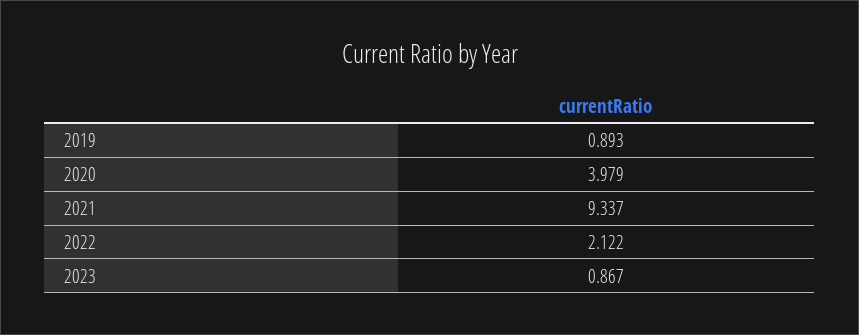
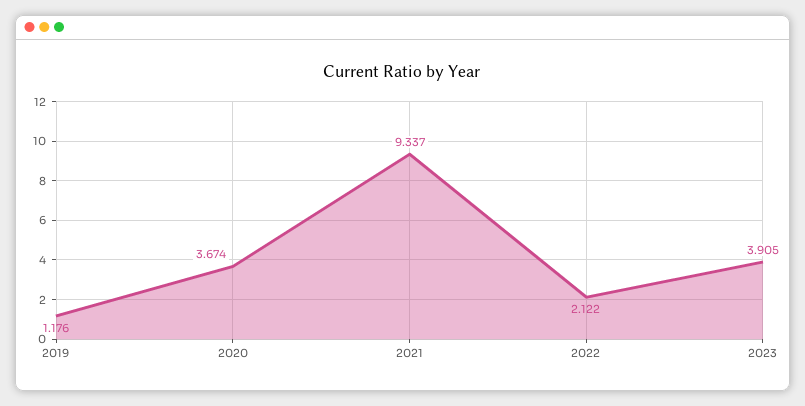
2019: 0.893 -> 1.176
2020: 3.979 -> 3.674
2023: 0.867 -> 3.905

